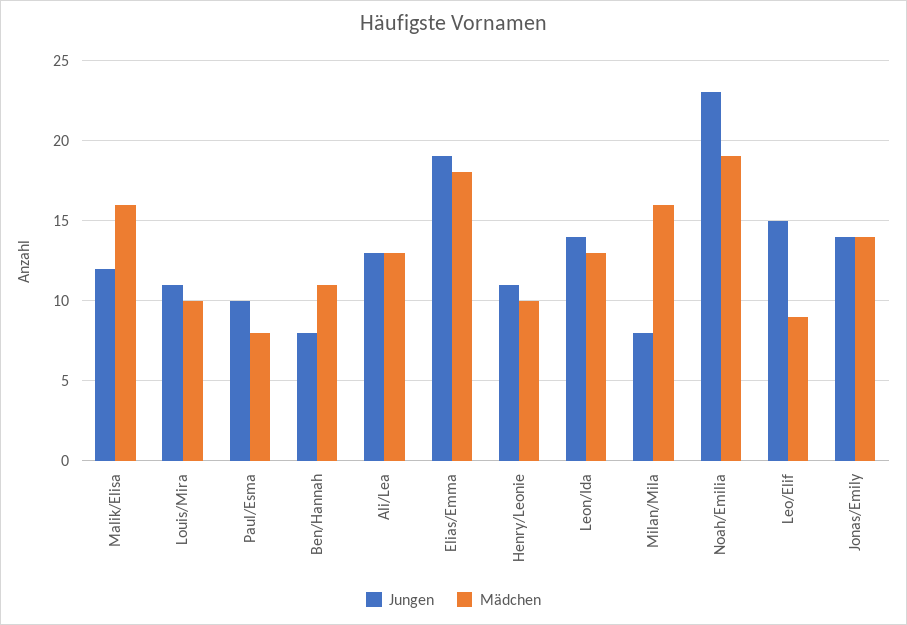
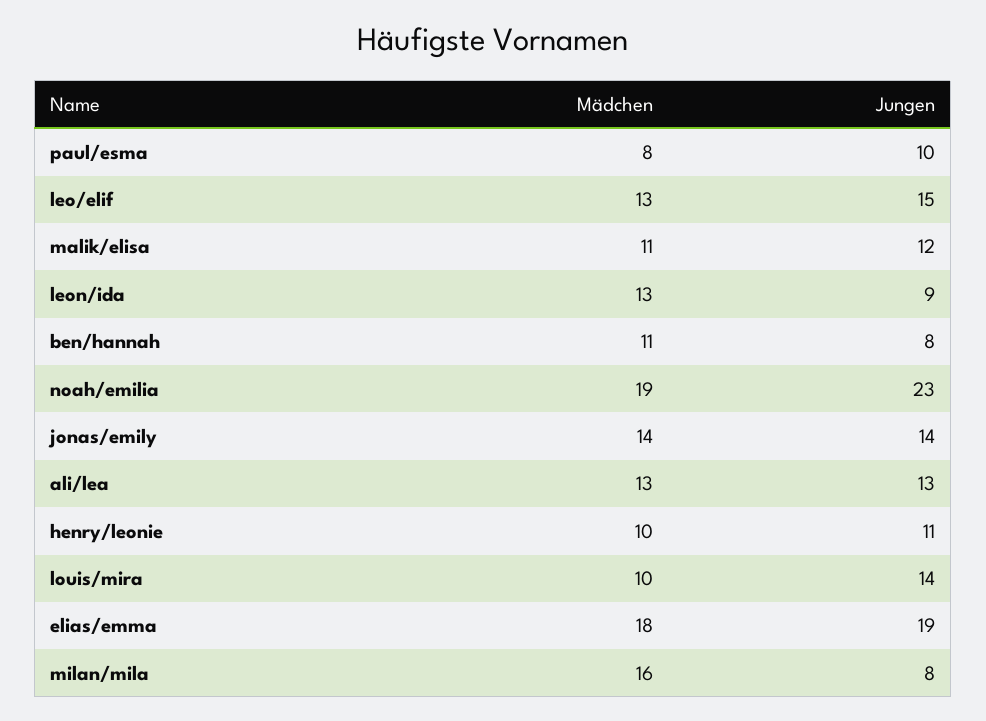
Mädchen, Malik/Elisa: 16 -> 11
Jungen, Louis/Mira: 11 -> 14
Jungen, Leon/Ida: 14 -> 9
Mädchen, Leo/Elif: 9 -> 13

